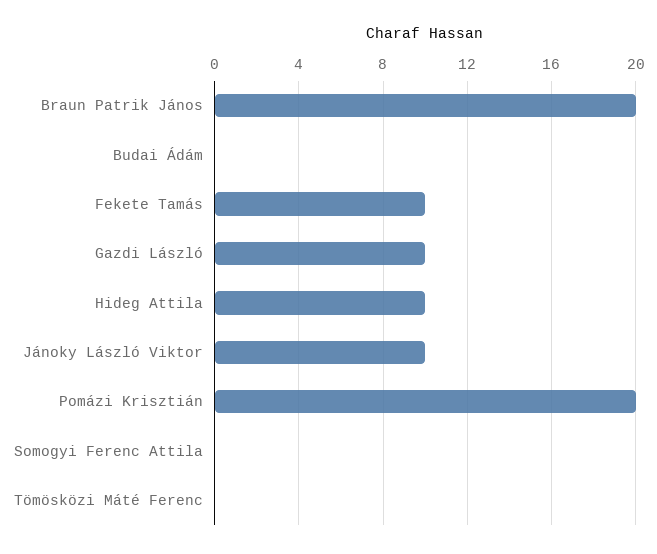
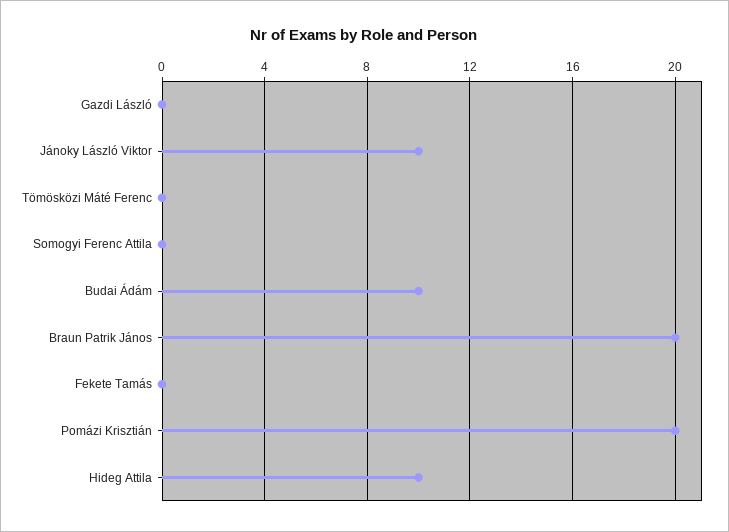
Budai Ádám: 0 -> 10
Fekete Tamás: 10 -> 0
Gazdi László: 10 -> 0

